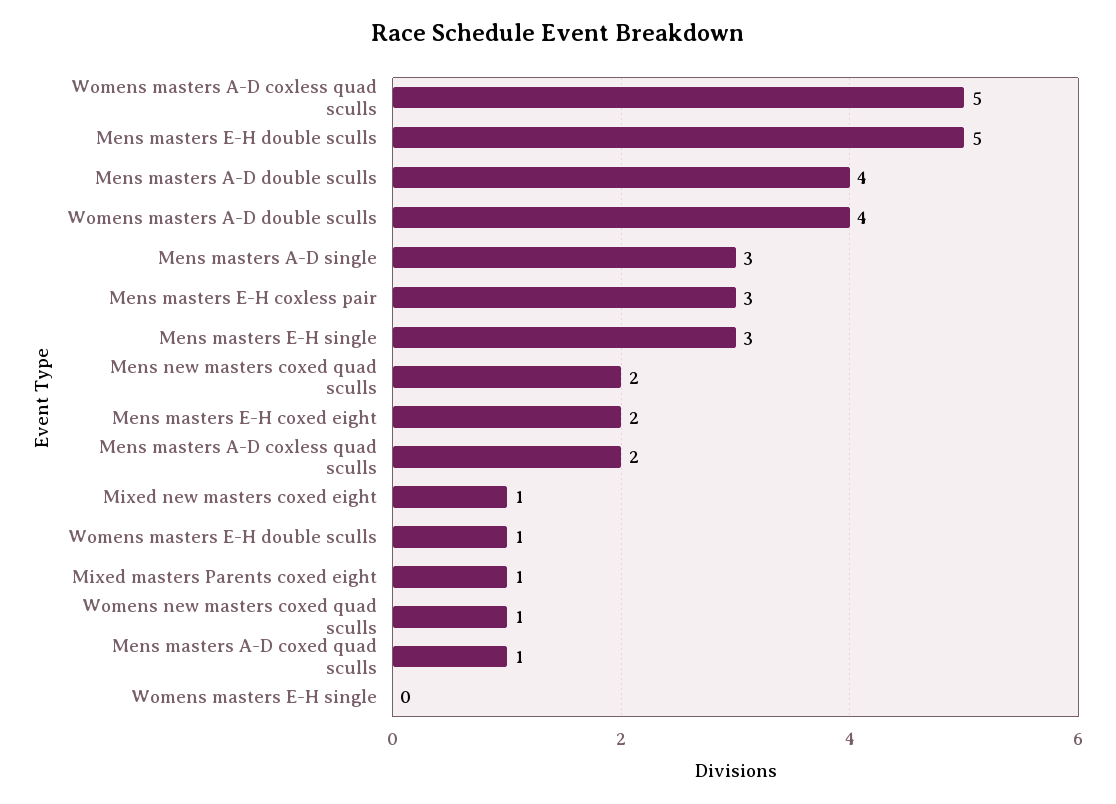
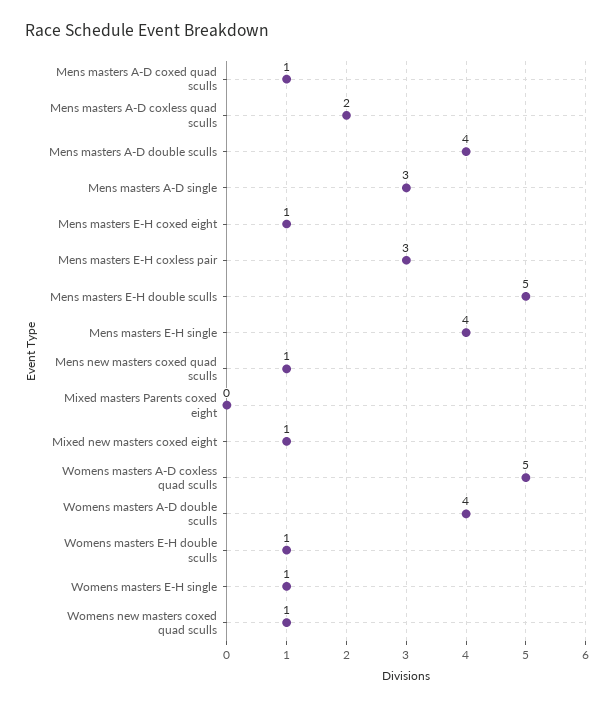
Mens masters E-H single: 3 -> 4
Mens new masters coxed quad sculls: 2 -> 1
Mens masters E-H coxed eight: 2 -> 1
Mixed masters Parents coxed eight: 1 -> 0
Womens masters E-H single: 0 -> 1

